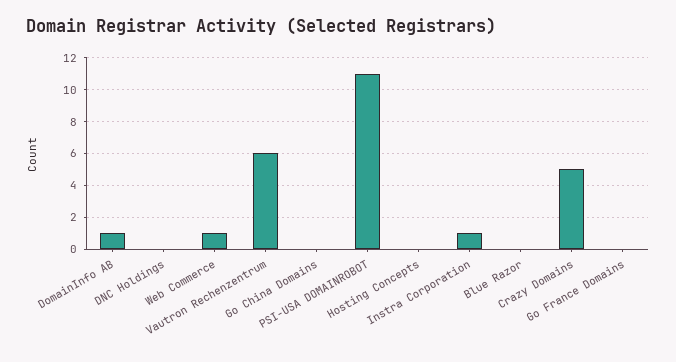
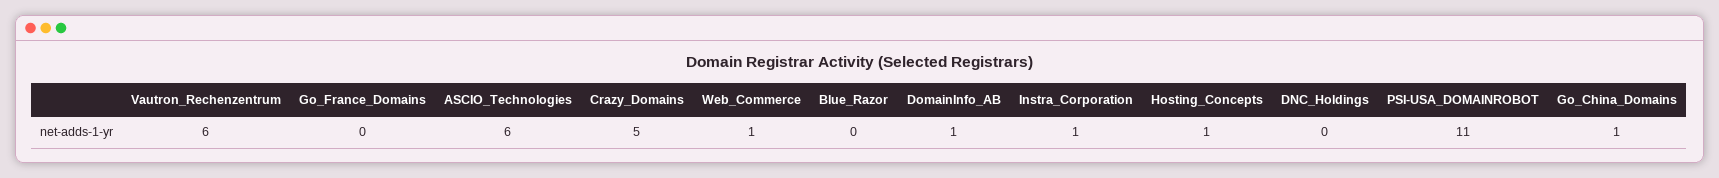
Go China Domains: 0 -> 1
Hosting Concepts: 0 -> 1
ASCIO_Technologies: none -> 6

